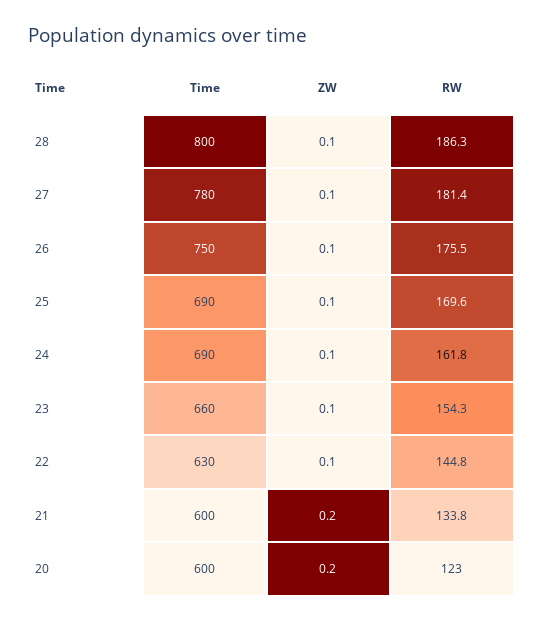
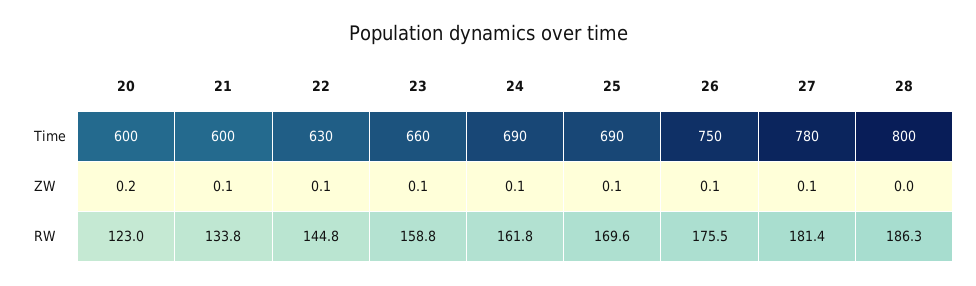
ZW, 28: 0.1 -> 0
RW, 23: 154.3 -> 158.8
ZW, 21: 0.2 -> 0.1

